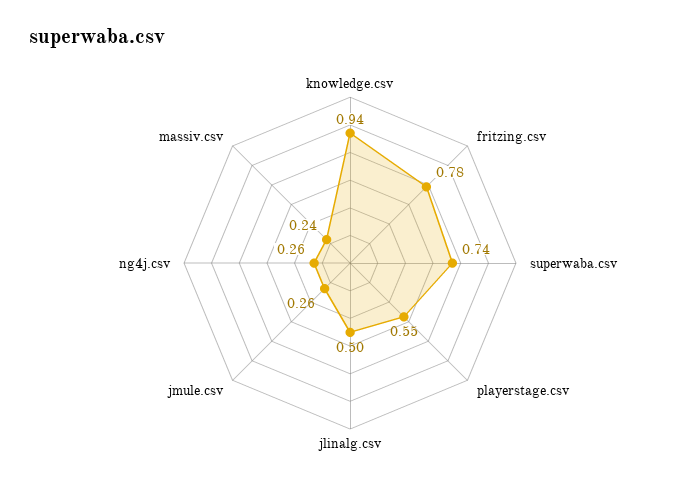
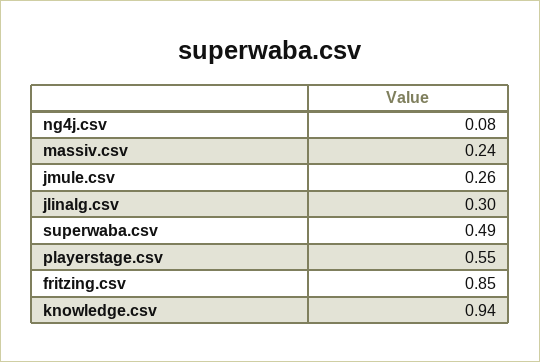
fritzing.csv: 0.78 -> 0.85
superwaba.csv: 0.74 -> 0.49
jlinalg.csv: 0.5 -> 0.3
ng4j.csv: 0.26 -> 0.08

